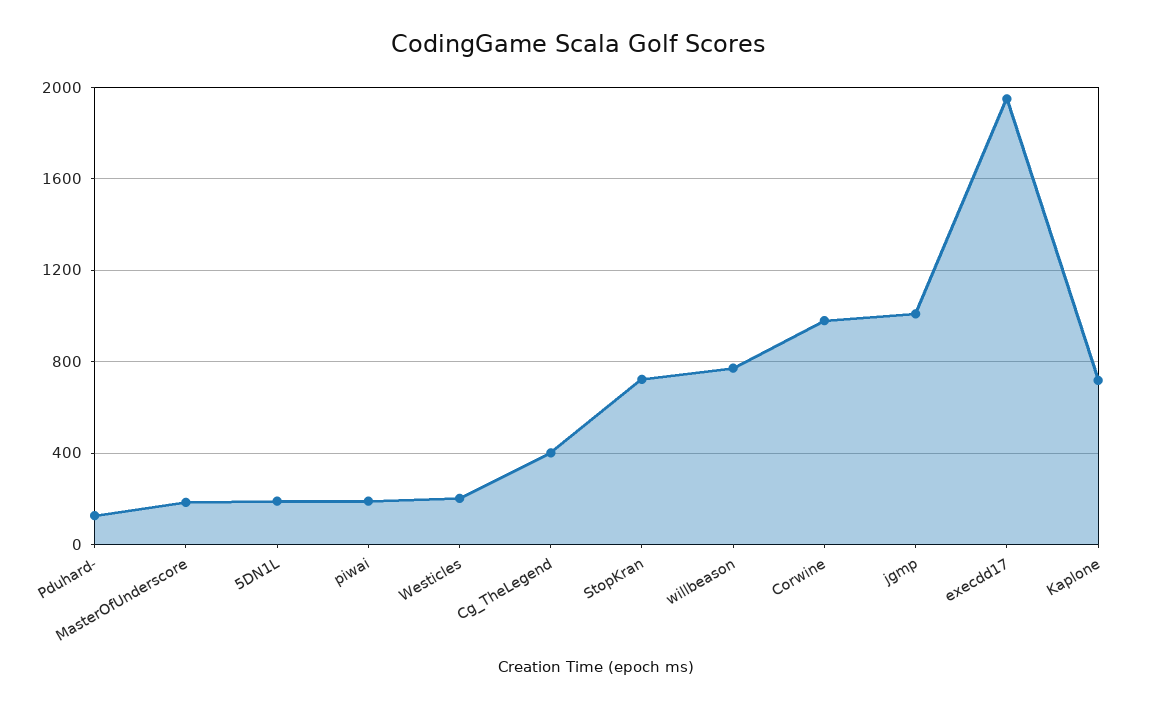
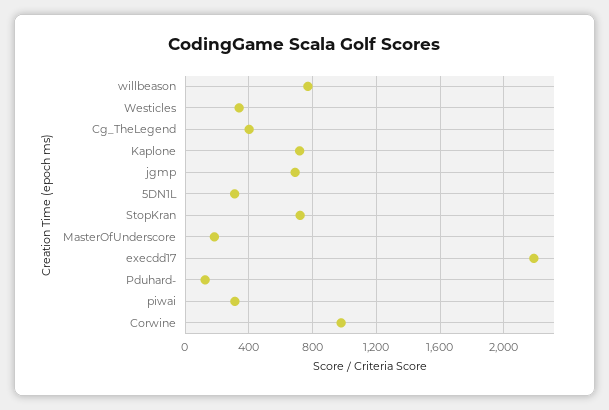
5DN1L: 200 -> 300
piwai: 200 -> 300
Westicles: 200 -> 350
jgmp: 1000 -> 700
execdd17: 1950 -> 2200

